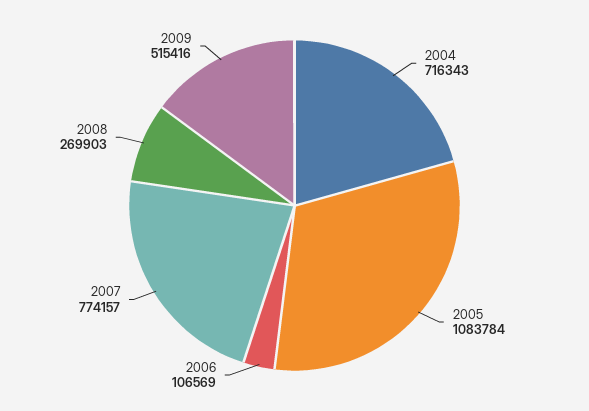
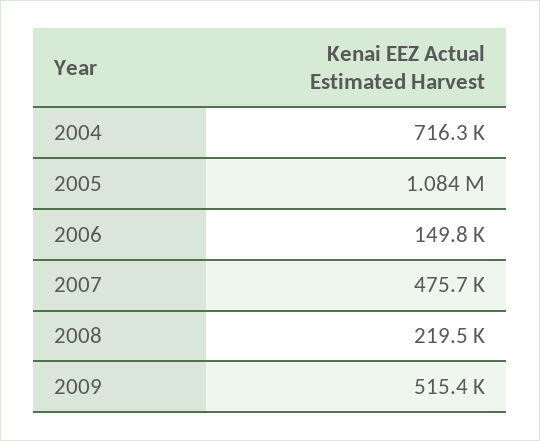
2006: 106569 -> 149800
2007: 774157 -> 475700
2008: 269903 -> 219500

